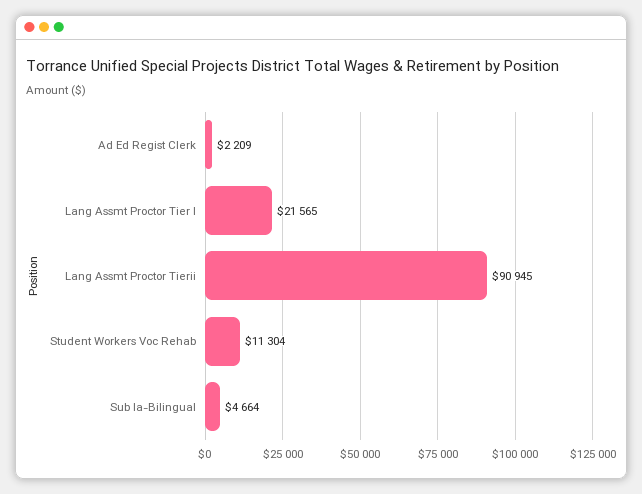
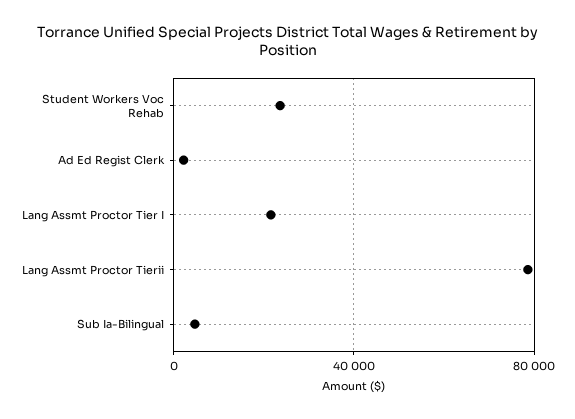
Lang Assmt Proctor Tierii: 90945 -> 80000
Student Workers Voc Rehab: 11304 -> 25000

